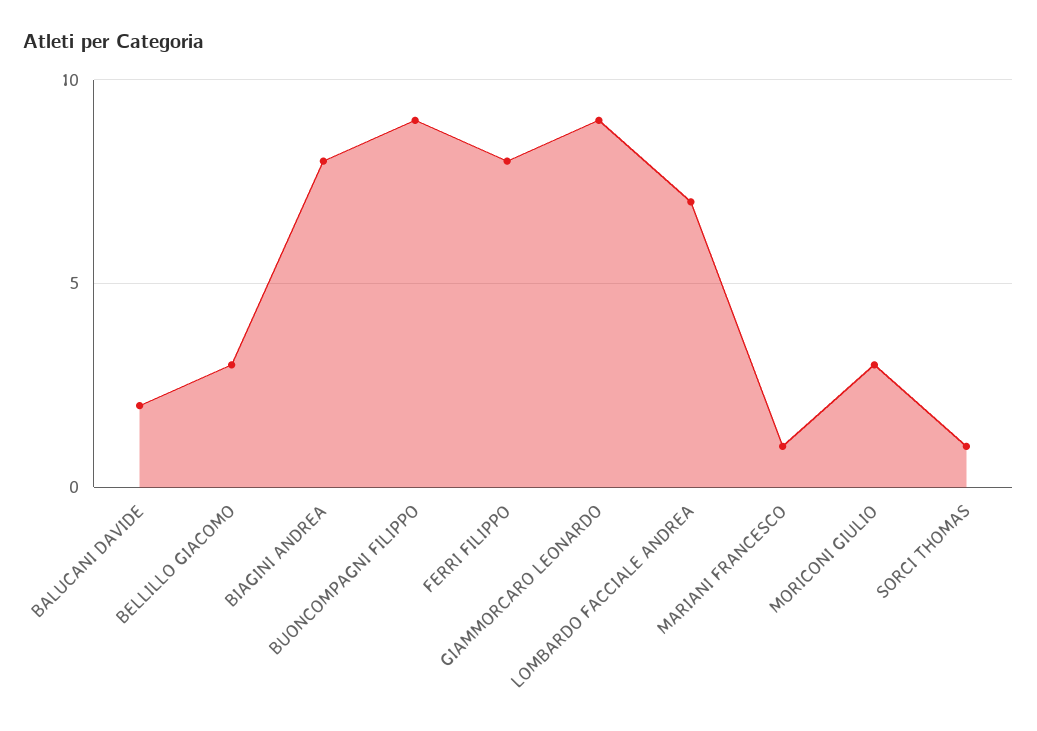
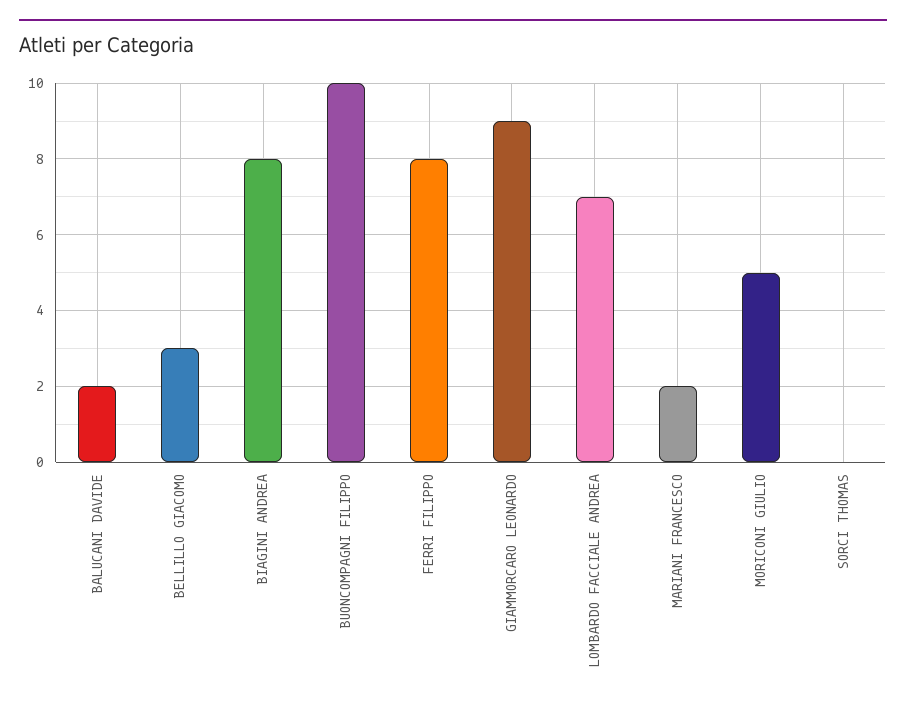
BUONCOMPAGNI FILIPPO: 9 -> 10
MARIANI FRANCESCO: 1 -> 2
MORICONI GIULIO: 3 -> 5
SORCI THOMAS: 1 -> 0

